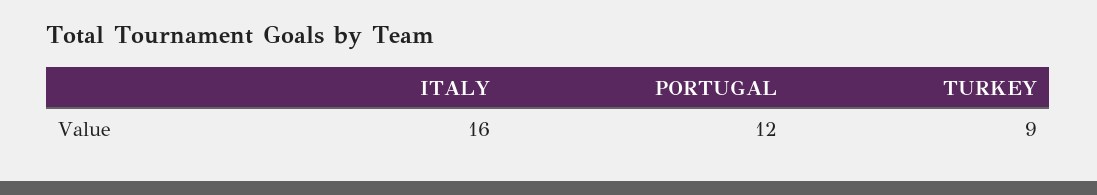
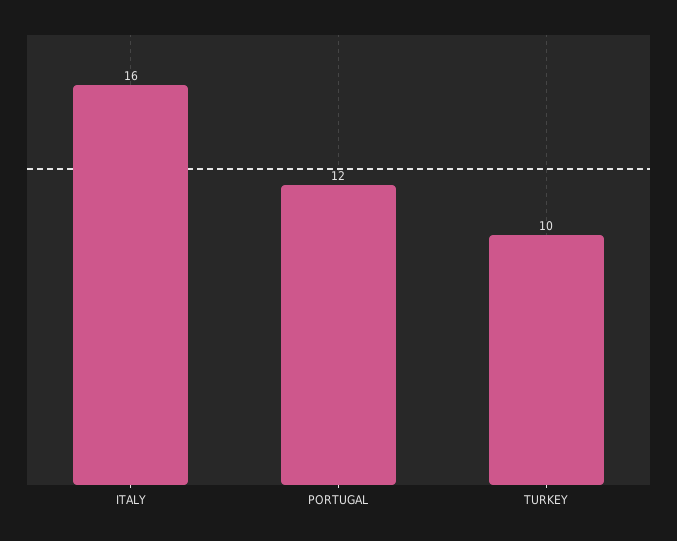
TURKEY: 9 -> 10

